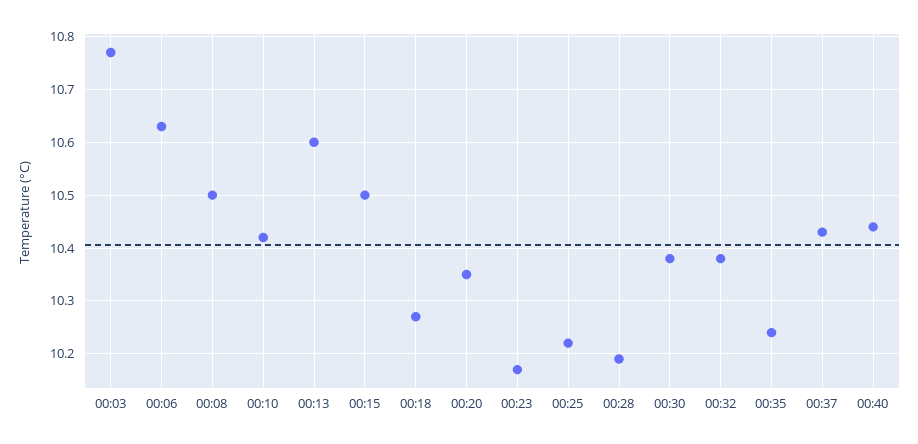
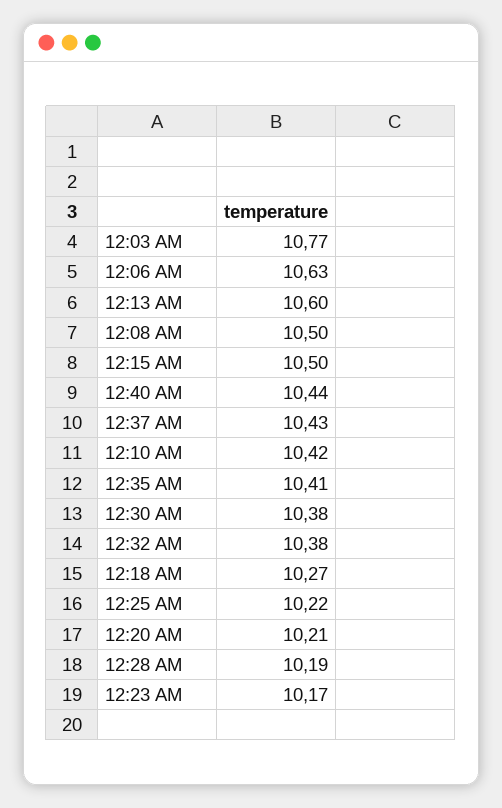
00:20: 10.35 -> 10.21
00:35: 10.25 -> 10.41

